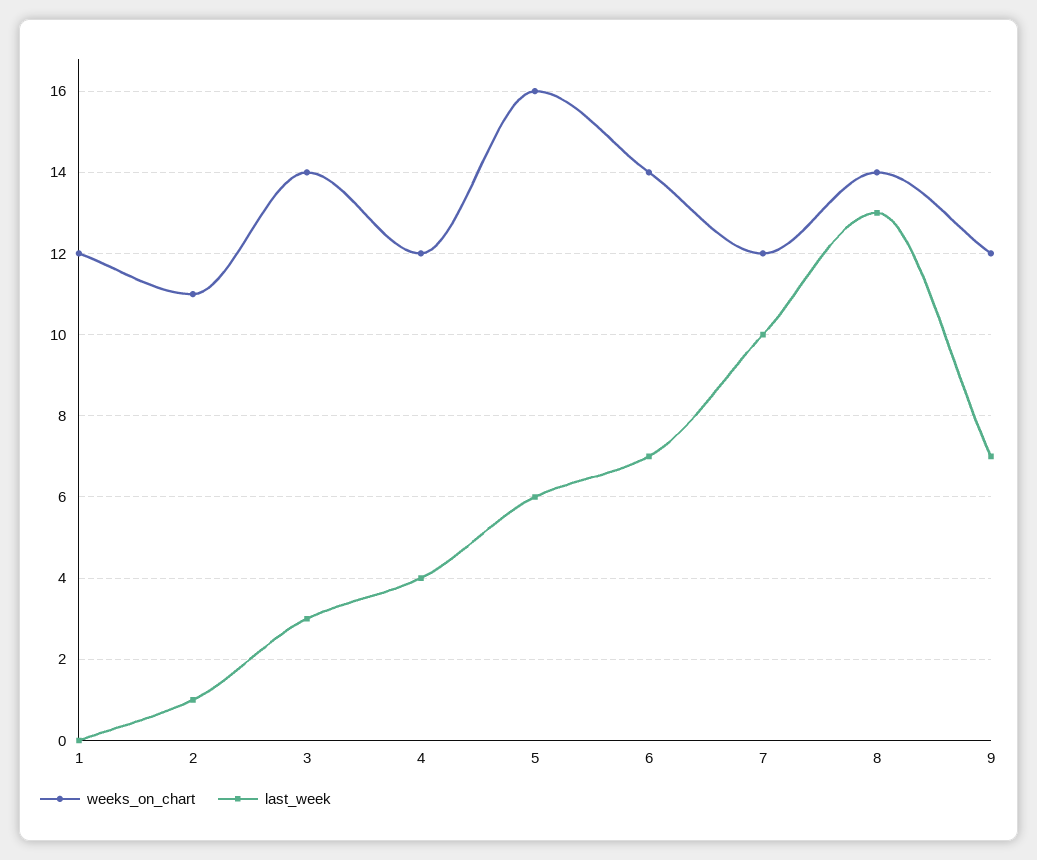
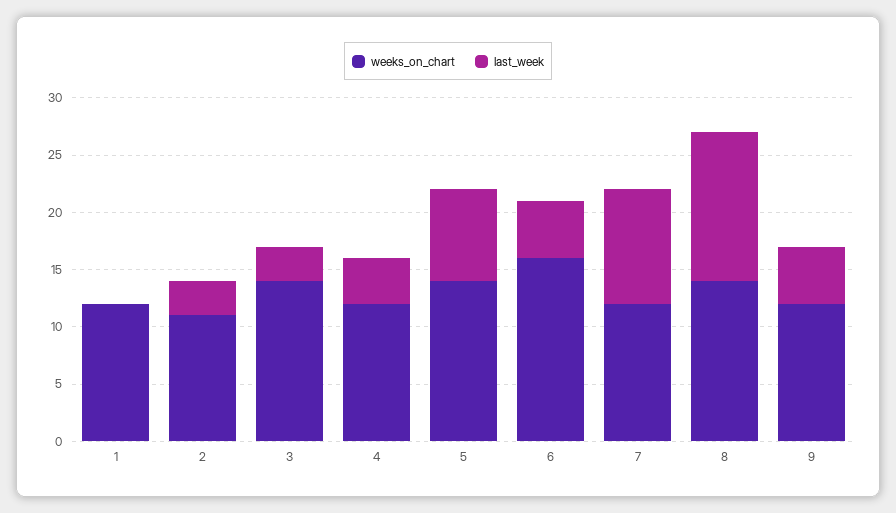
last_week, 2: 1 -> 3
weeks_on_chart, 5: 16 -> 14
last_week, 5: 6 -> 8
weeks_on_chart, 6: 14 -> 16
last_week, 6: 7 -> 5
last_week, 9: 7 -> 5

